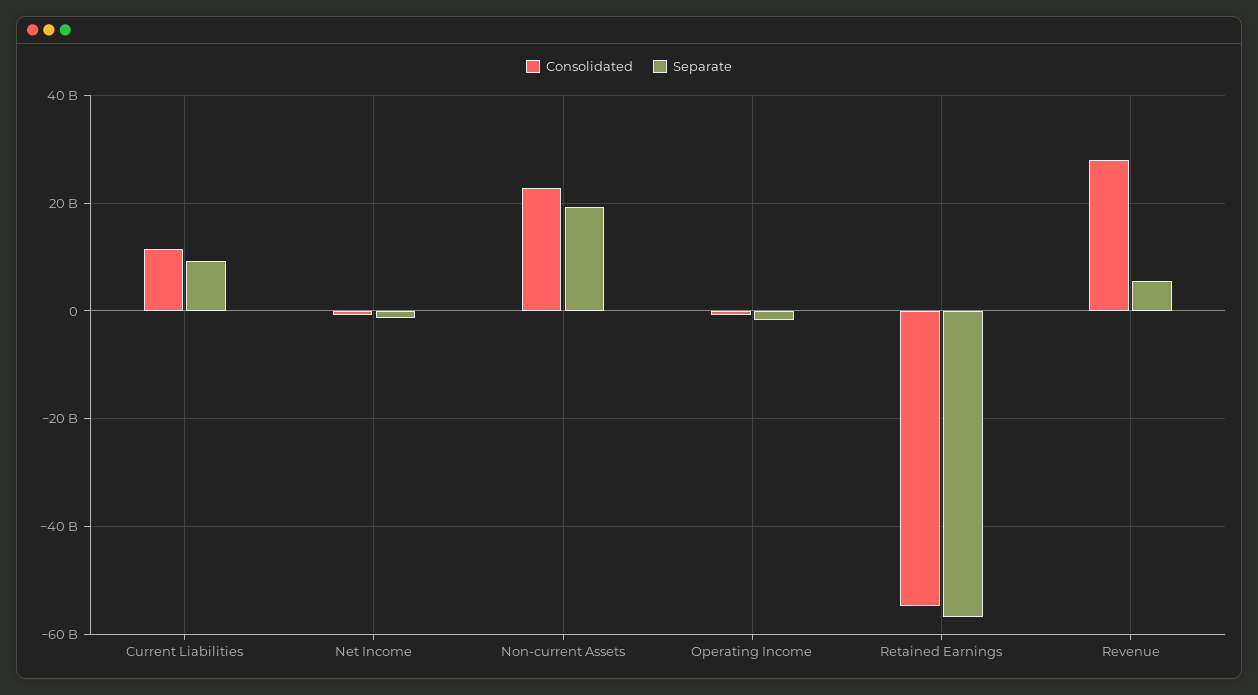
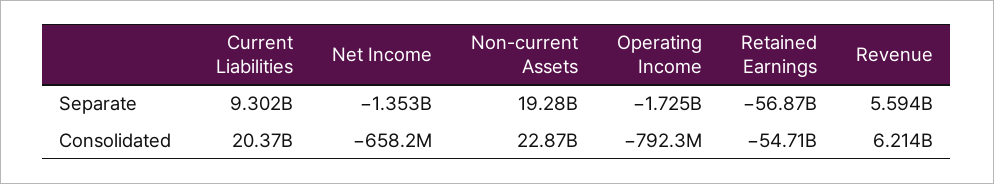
Consolidated, Current Liabilities: 12000000000 -> 20370000000
Consolidated, Revenue: 28000000000 -> 6214000000

